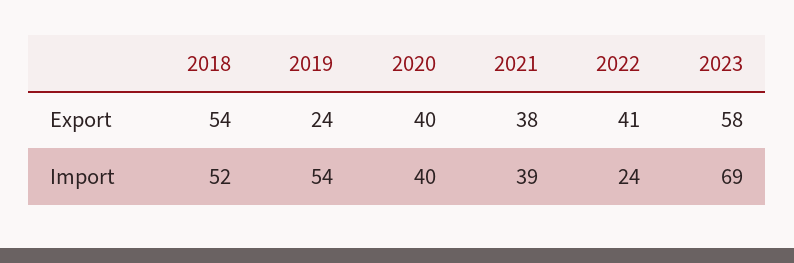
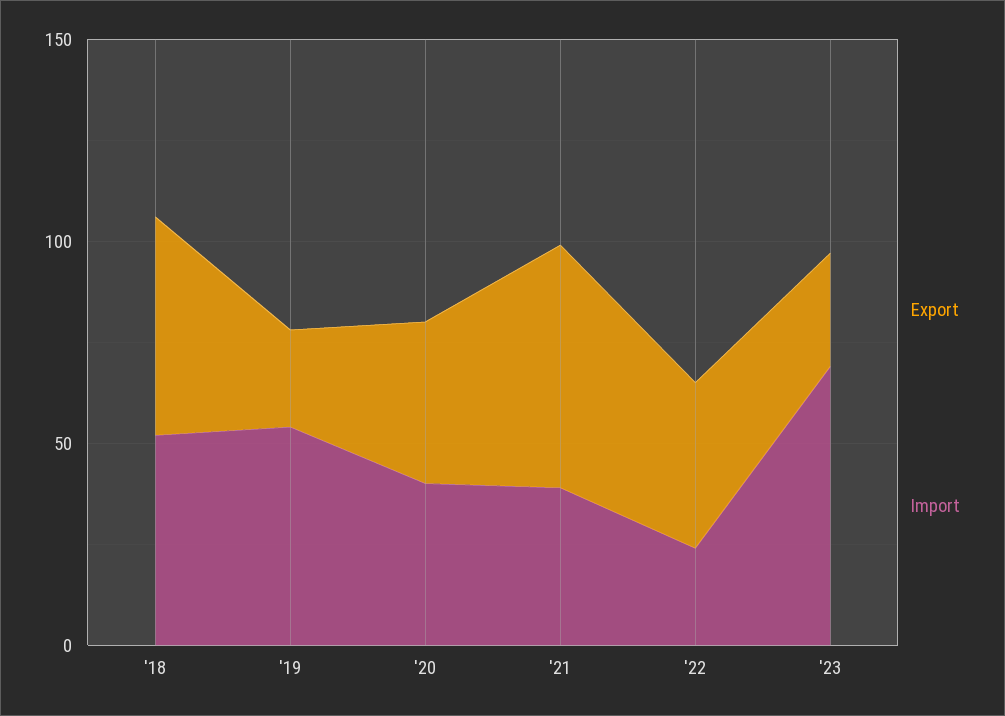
Export, 2021: 38 -> 60
Export, 2023: 58 -> 30

